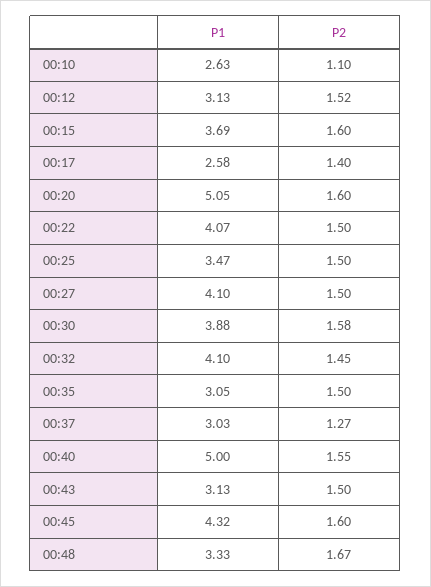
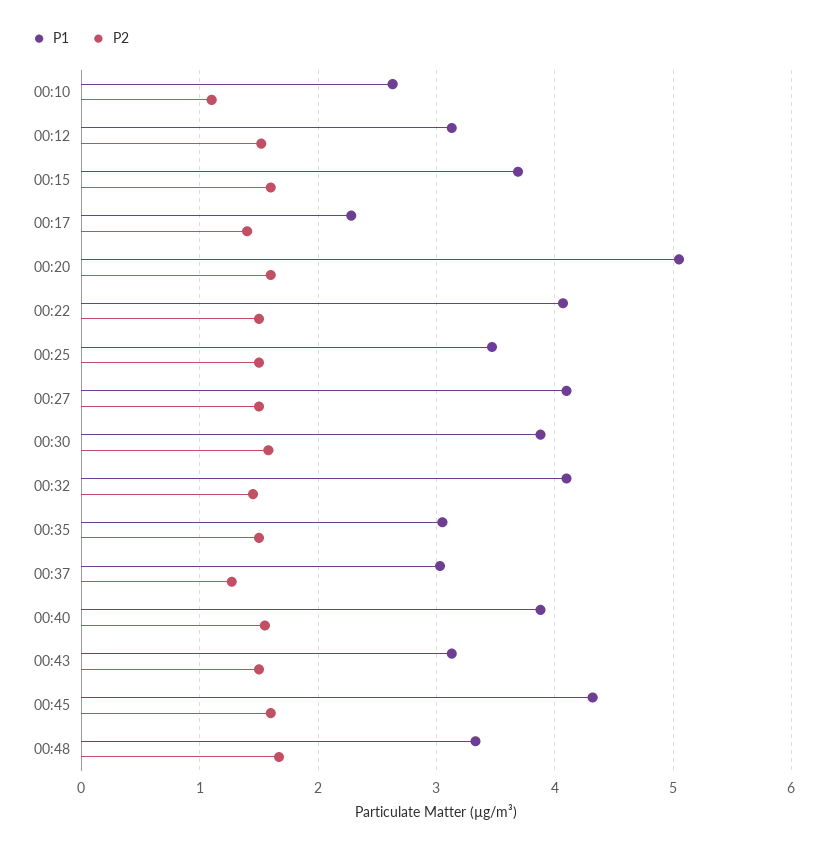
P1, 00:17: 2.58 -> 2.3
P1, 00:40: 5 -> 3.9

